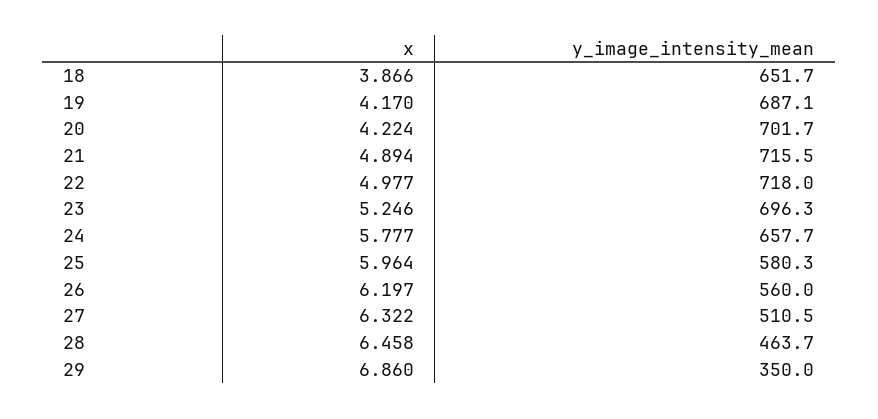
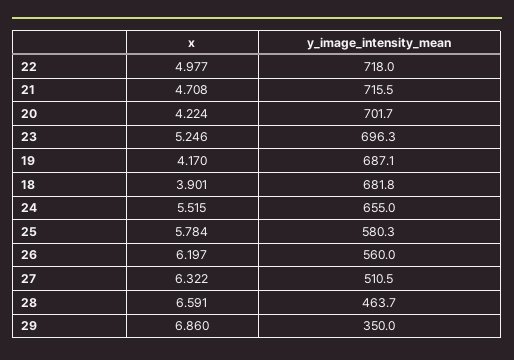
x, 18: 3.866 -> 3.901
y_image_intensity_mean, 18: 651.7 -> 681.8
x, 21: 4.894 -> 4.708
x, 24: 5.777 -> 5.515
y_image_intensity_mean, 24: 657.7 -> 655
x, 25: 5.964 -> 5.784
x, 28: 6.458 -> 6.591

